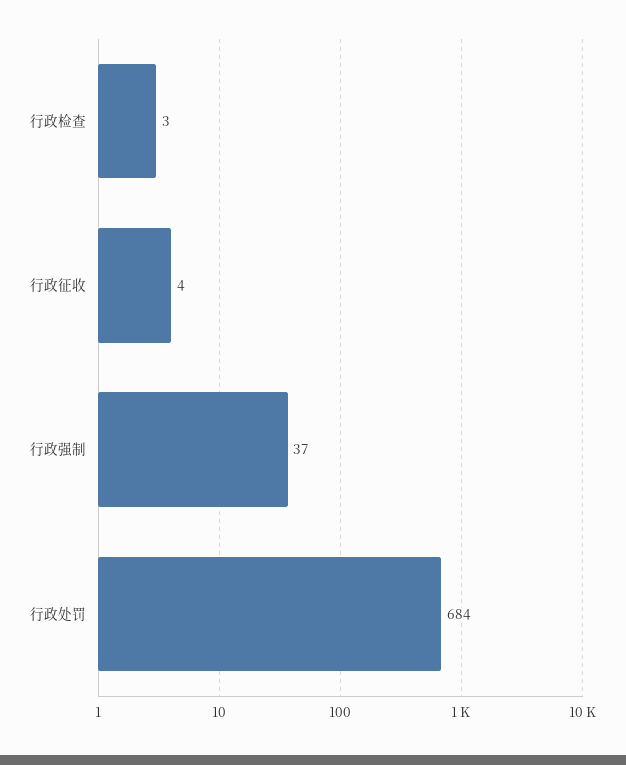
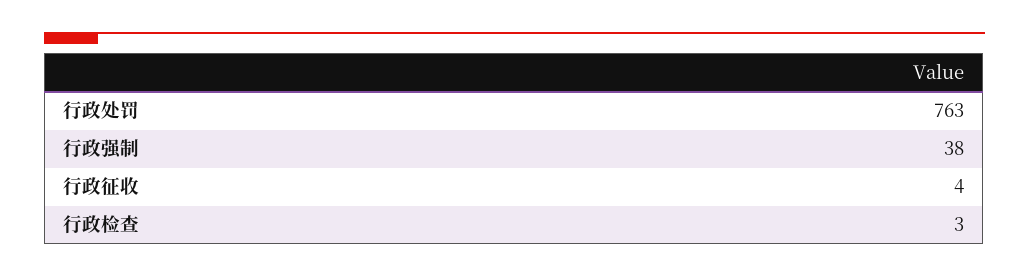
行政强制: 37 -> 38
行政处罚: 684 -> 763

